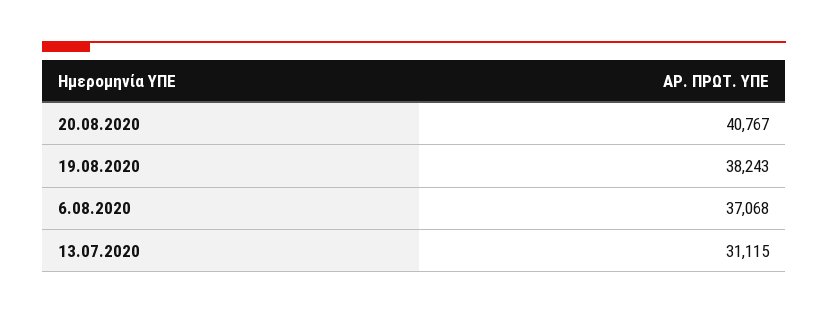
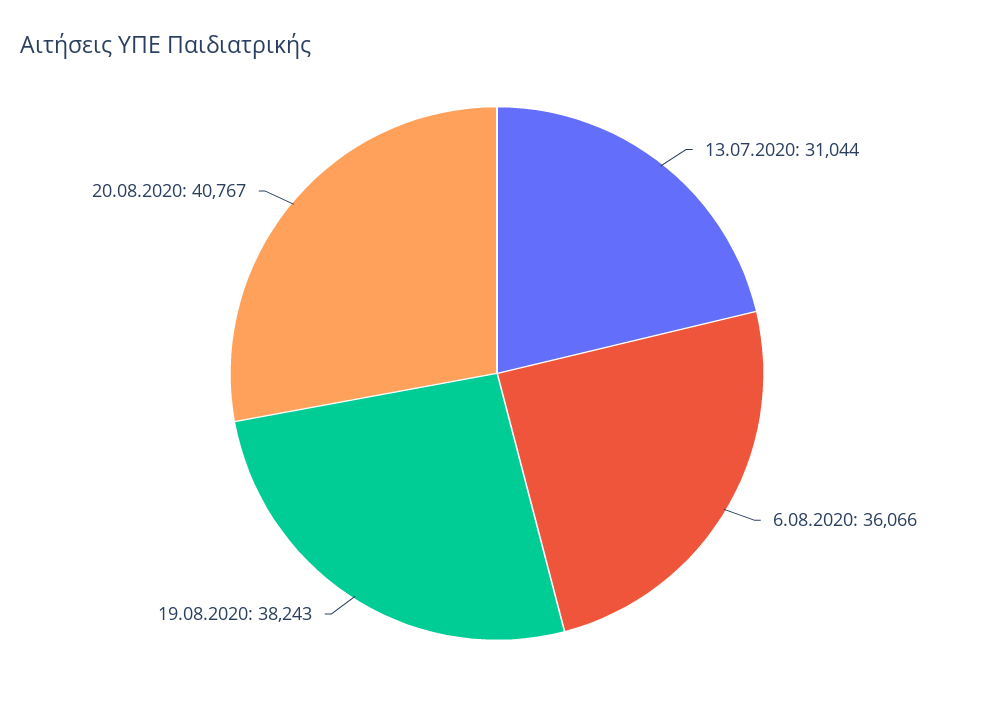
6.08.2020: 37068 -> 36066
13.07.2020: 31115 -> 31044

